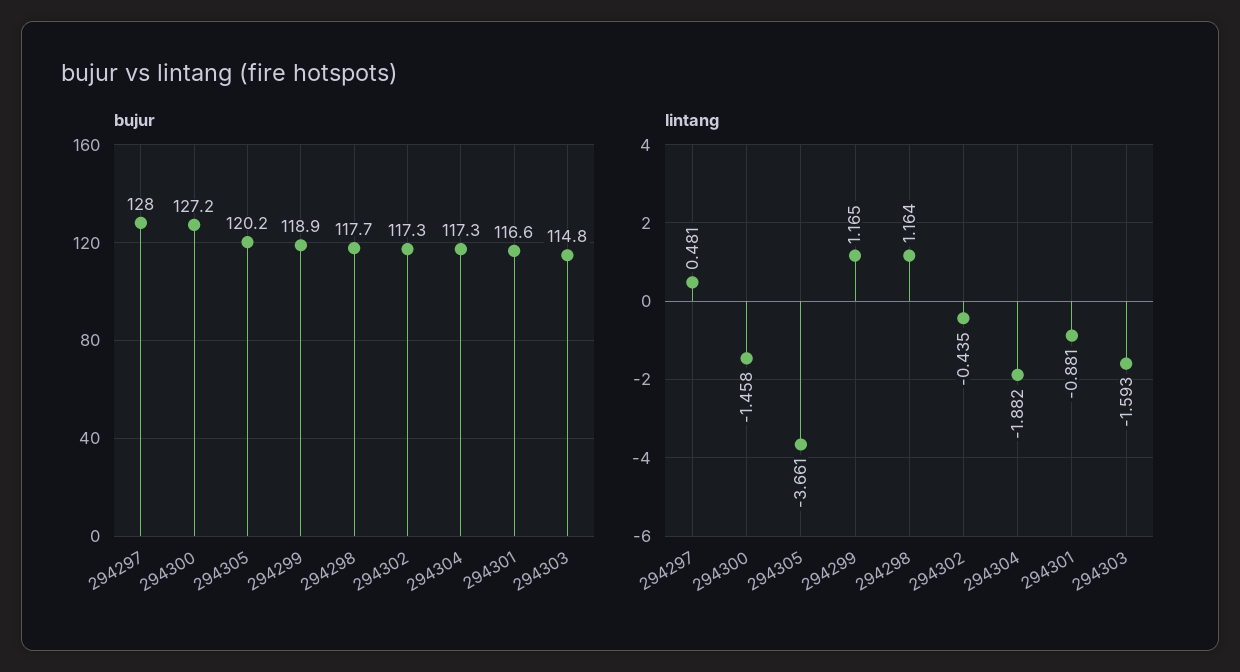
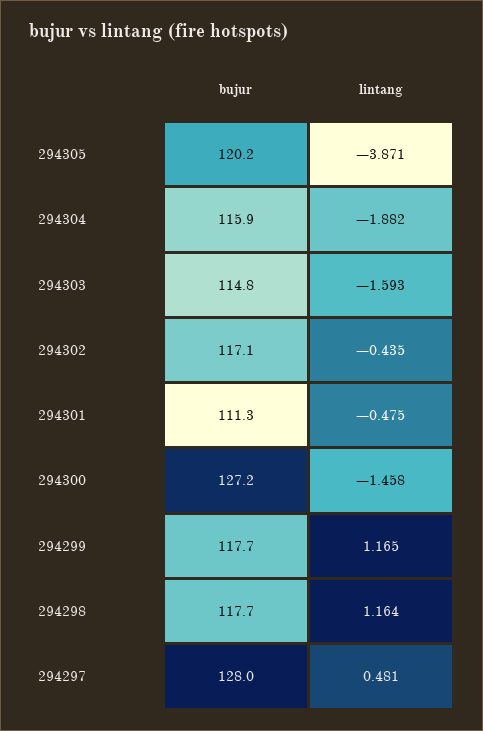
bujur, 294299: 118.9 -> 117.7
bujur, 294302: 117.3 -> 117.1
bujur, 294304: 117.3 -> 115.9
bujur, 294301: 116.6 -> 111.3
lintang, 294305: -3.661 -> -3.871
lintang, 294301: -0.881 -> -0.475

